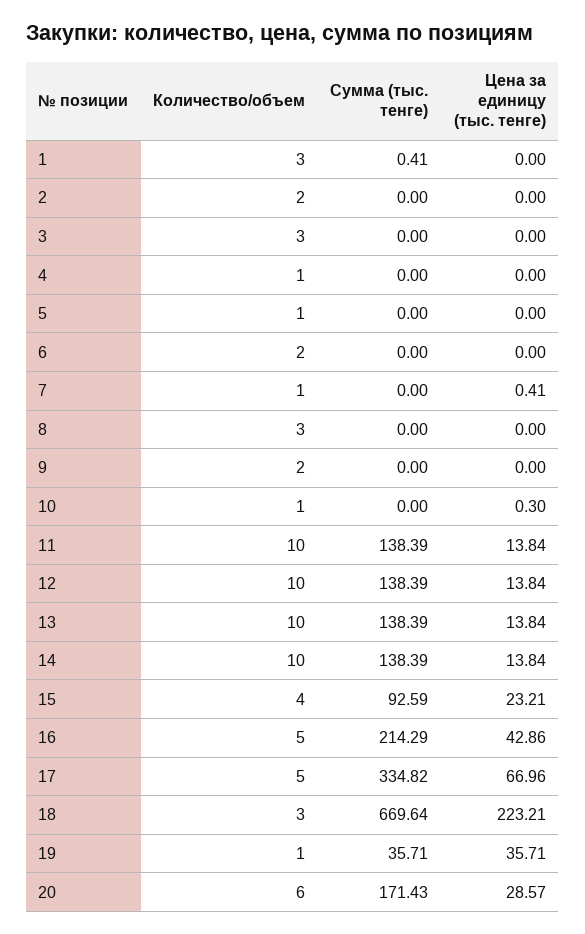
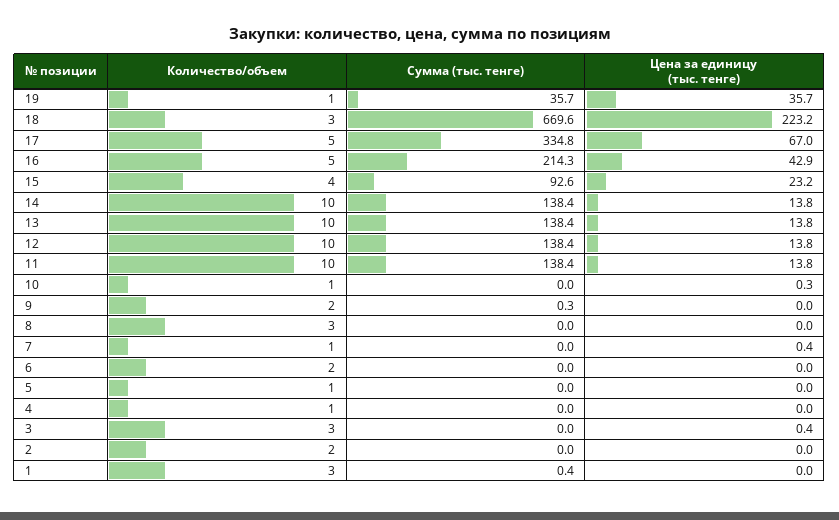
Цена за единицу (тыс. тенге), 3: 0 -> 0.4
Сумма (тыс. тенге), 9: 0 -> 0.3
Количество/объем, 20: 6 -> none
Сумма (тыс. тенге), 20: 171.43 -> none
Цена за единицу (тыс. тенге), 20: 28.57 -> none

